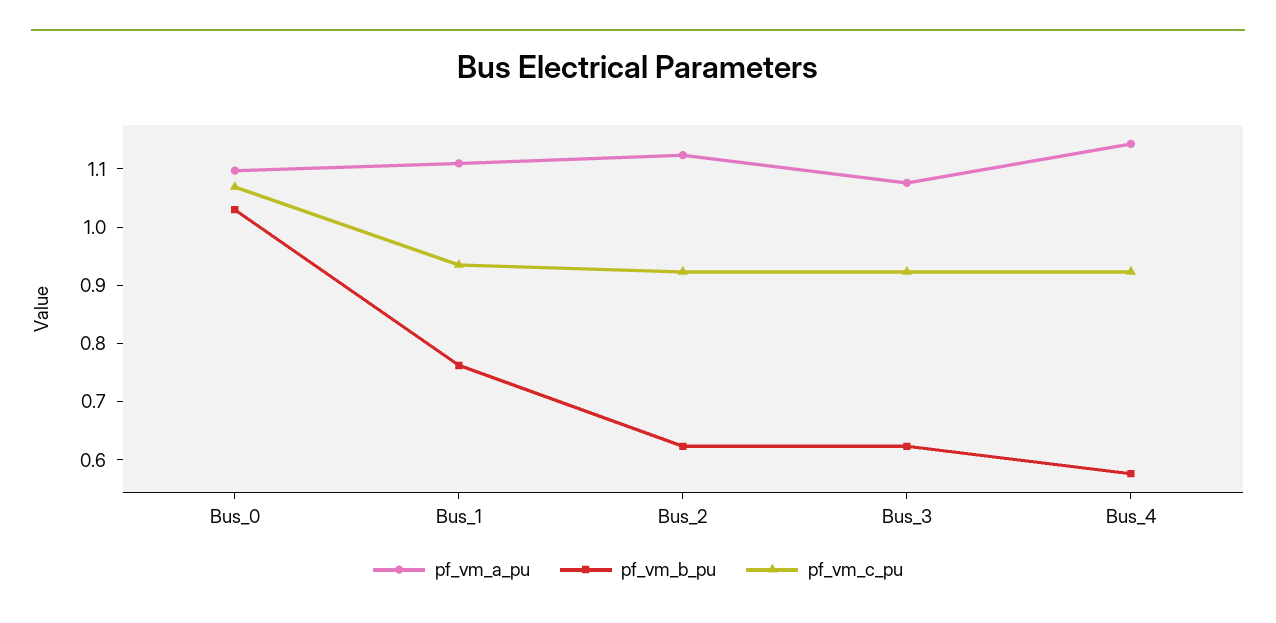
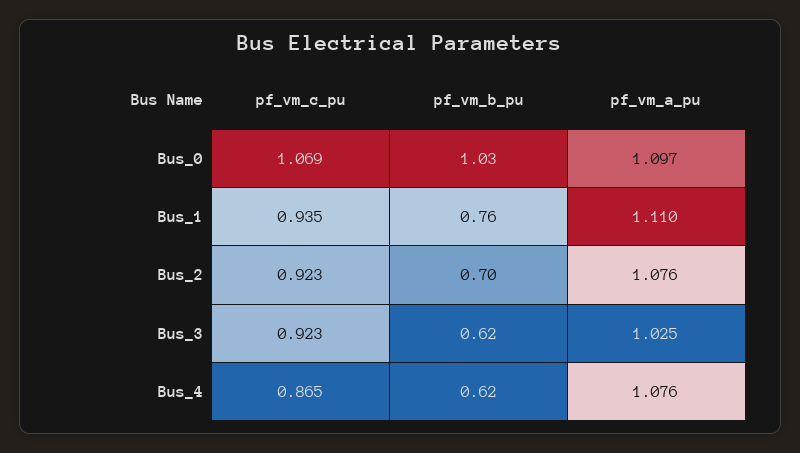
pf_vm_a_pu, Bus_2: 1.12 -> 1.076
pf_vm_b_pu, Bus_2: 0.62 -> 0.7
pf_vm_a_pu, Bus_3: 1.08 -> 1.025
pf_vm_a_pu, Bus_4: 1.14 -> 1.076
pf_vm_b_pu, Bus_4: 0.58 -> 0.62
pf_vm_c_pu, Bus_4: 0.92 -> 0.865

